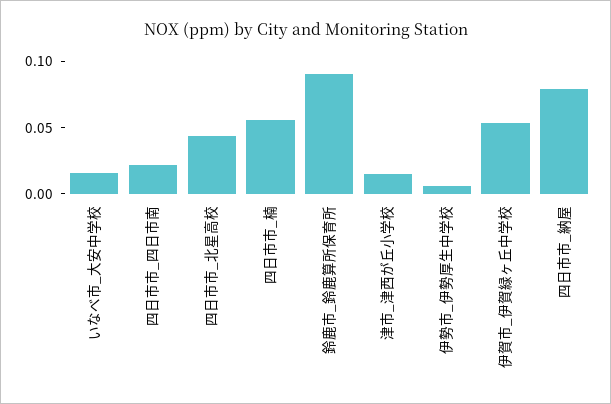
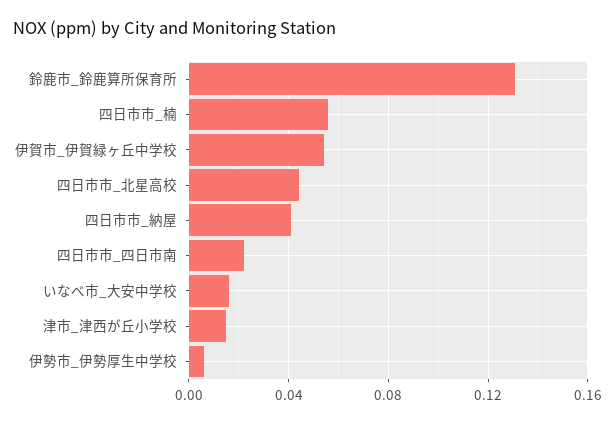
鈴鹿市_鈴鹿算所保育所: 0.09 -> 0.13
四日市市_納屋: 0.08 -> 0.04

